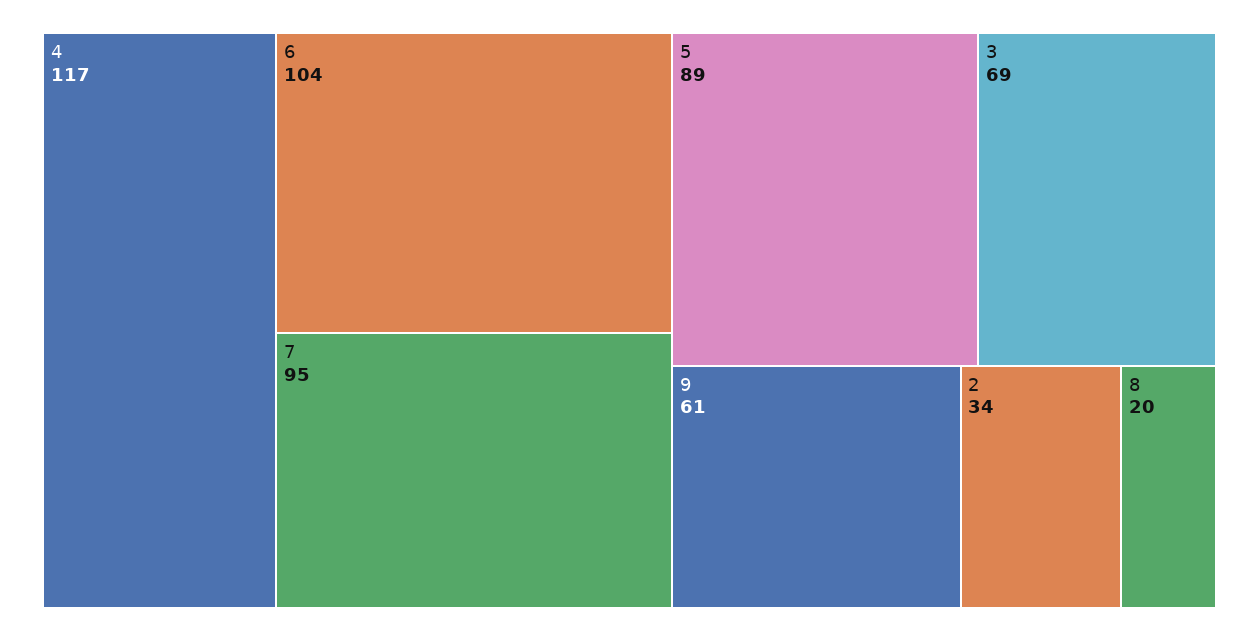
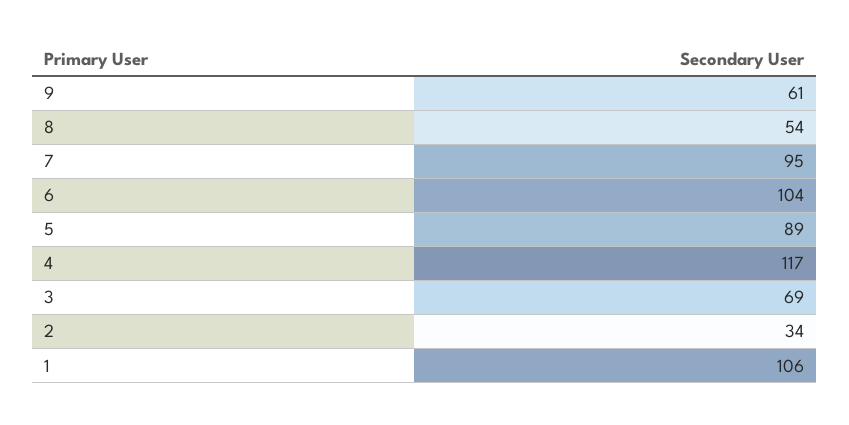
8: 20 -> 54
1: none -> 106

